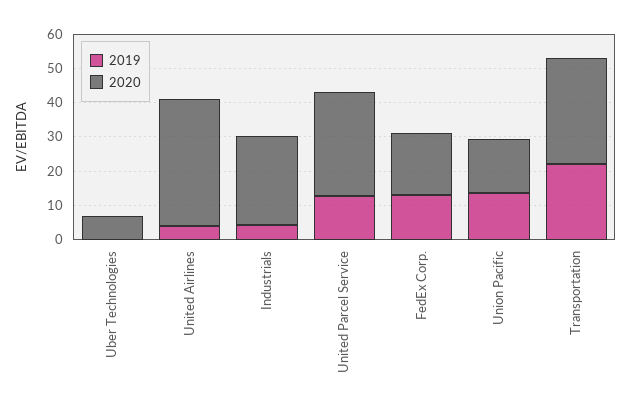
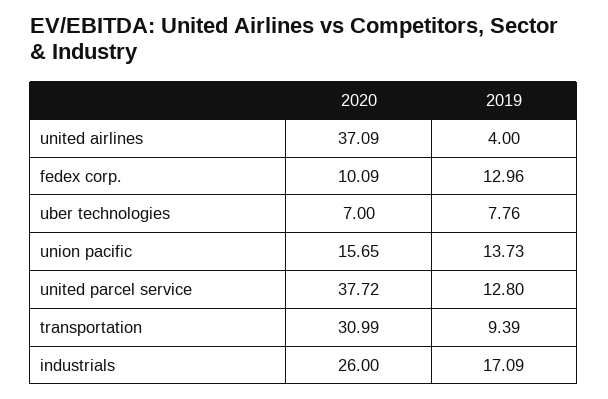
2019, Uber Technologies: 0 -> 7.76
2019, Industrials: 5 -> 17.09
2020, United Parcel Service: 30 -> 37.72
2020, FedEx Corp.: 17.5 -> 10.09
2019, Transportation: 22.5 -> 9.39

